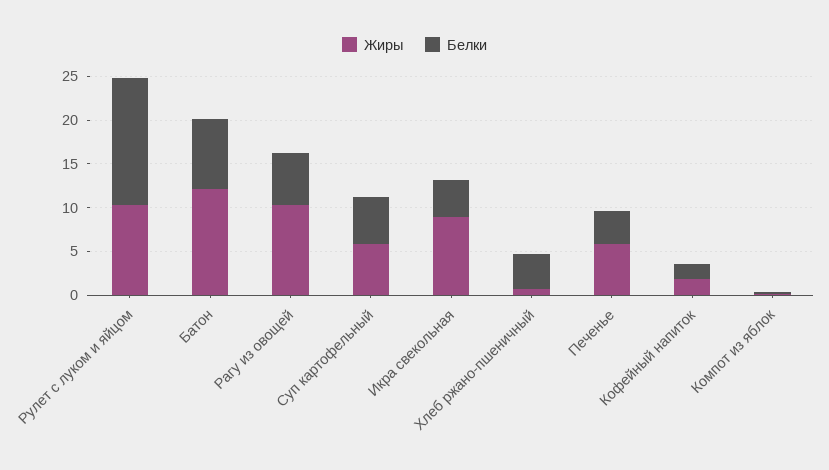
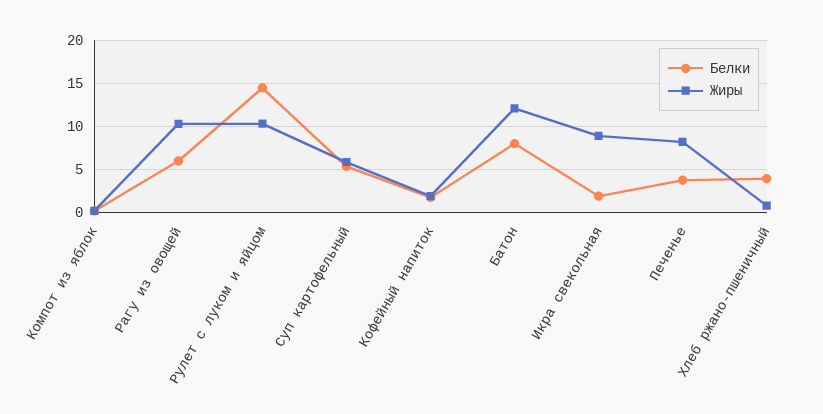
Белки, Икра свекольная: 4 -> 2
Жиры, Печенье: 6 -> 8

